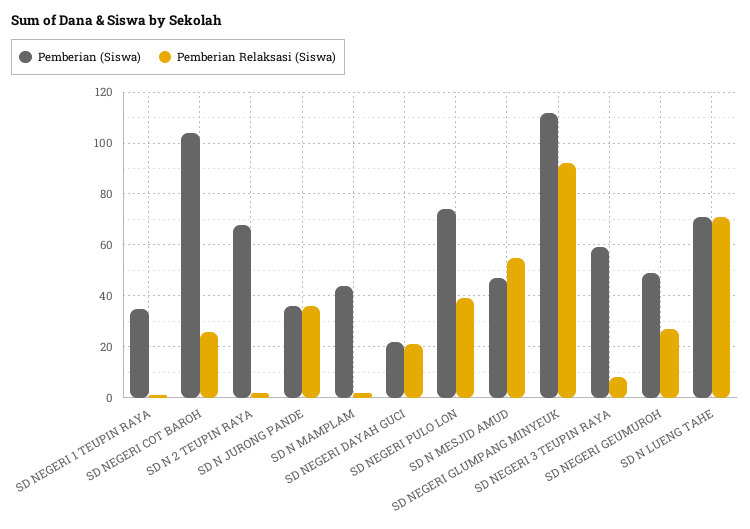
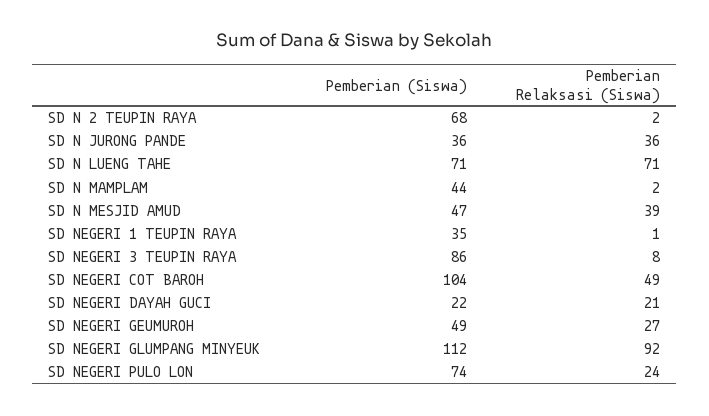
Pemberian Relaksasi (Siswa), SD NEGERI COT BAROH: 25 -> 49
Pemberian Relaksasi (Siswa), SD NEGERI PULO LON: 40 -> 24
Pemberian Relaksasi (Siswa), SD N MESJID AMUD: 55 -> 39
Pemberian (Siswa), SD NEGERI 3 TEUPIN RAYA: 60 -> 86

